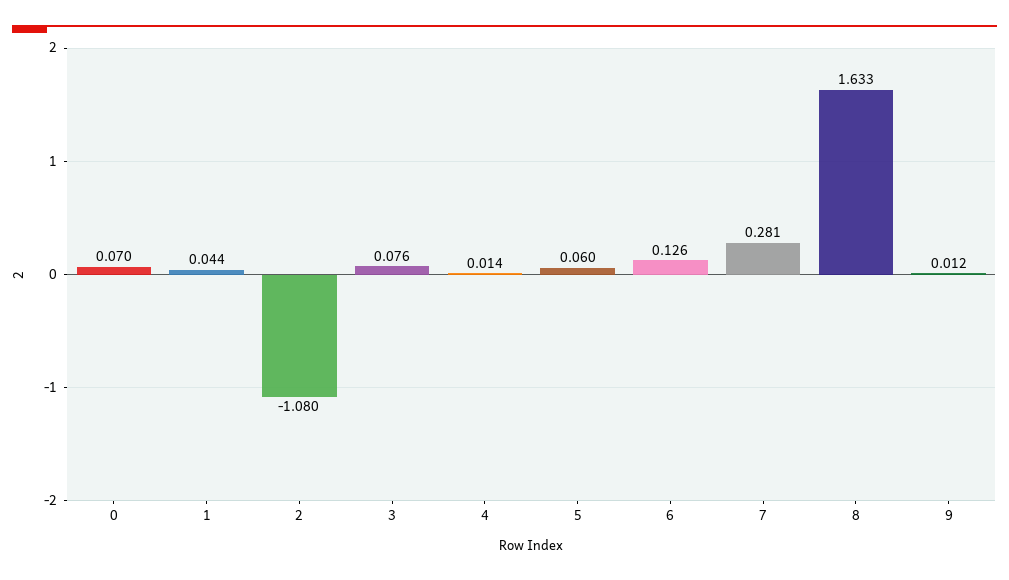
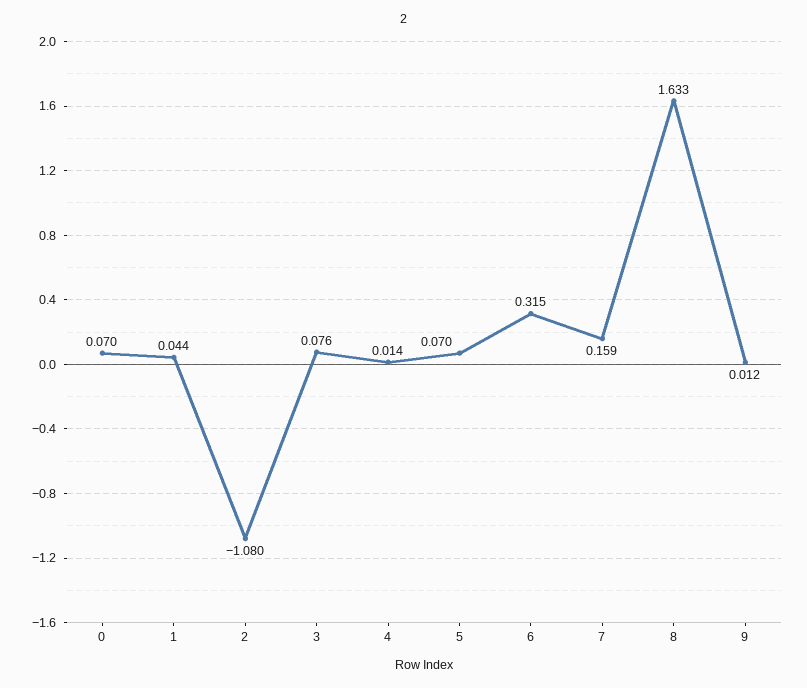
5: 0.06 -> 0.07
6: 0.126 -> 0.315
7: 0.281 -> 0.159

